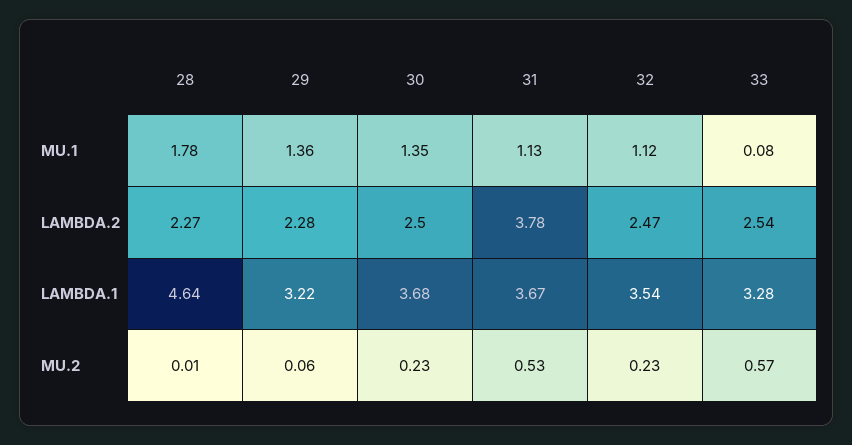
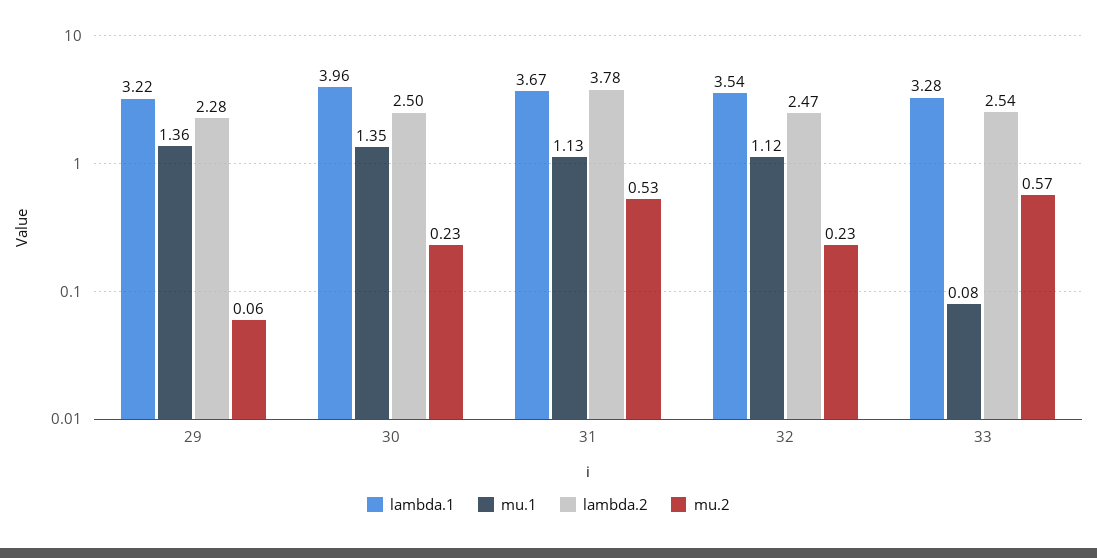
MU.1, 28: 1.78 -> none
LAMBDA.2, 28: 2.27 -> none
LAMBDA.1, 28: 4.64 -> none
LAMBDA.1, 30: 3.68 -> 3.96
MU.2, 28: 0.01 -> none

